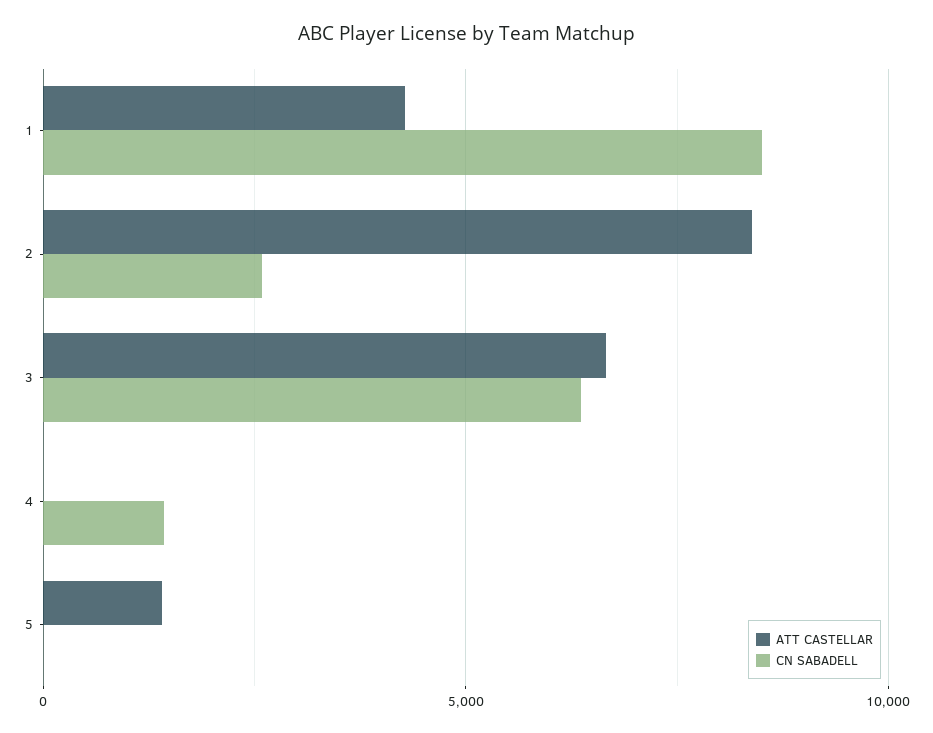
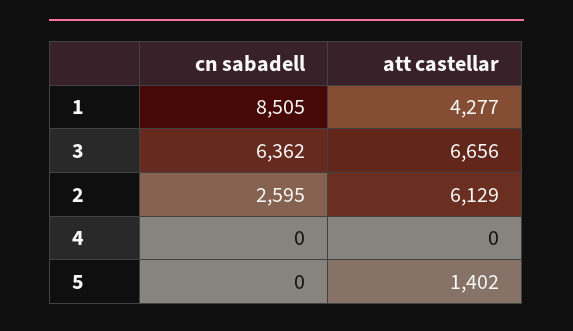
ATT CASTELLAR, 2: 8500 -> 6129
CN SABADELL, 4: 1500 -> 0

